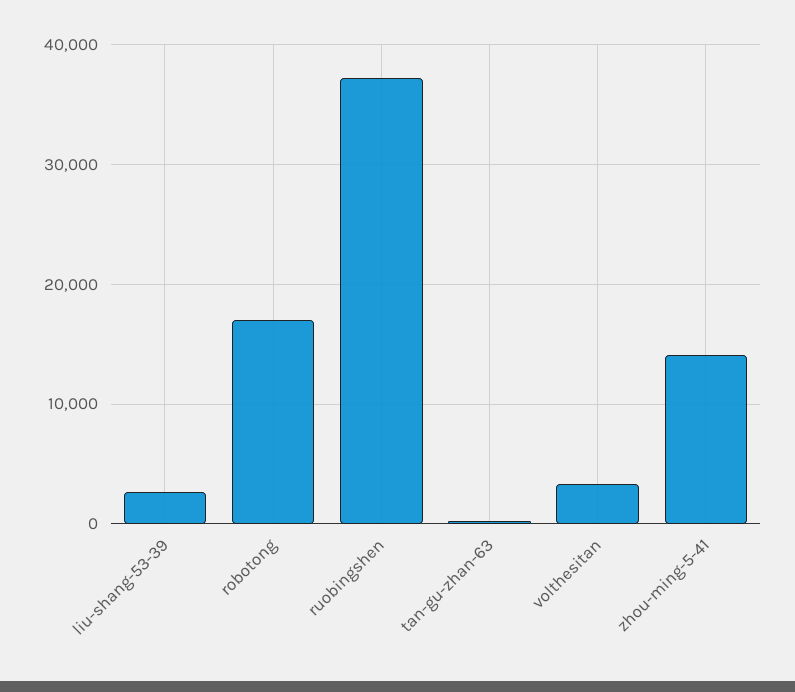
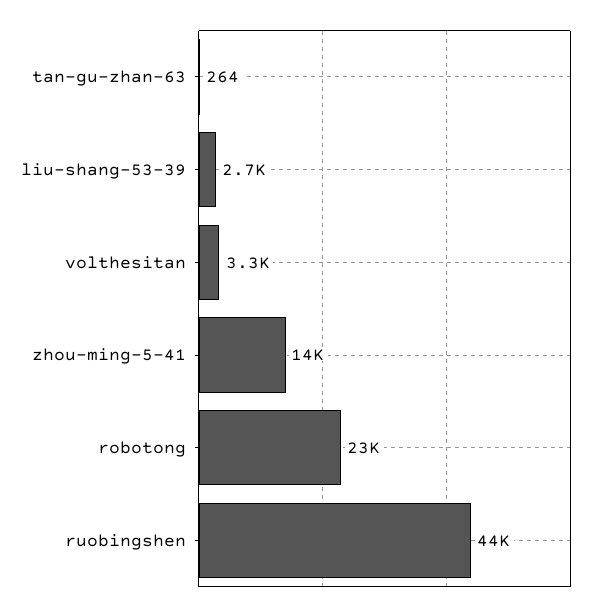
robotong: 17000 -> 23000
ruobingshen: 37000 -> 44000

